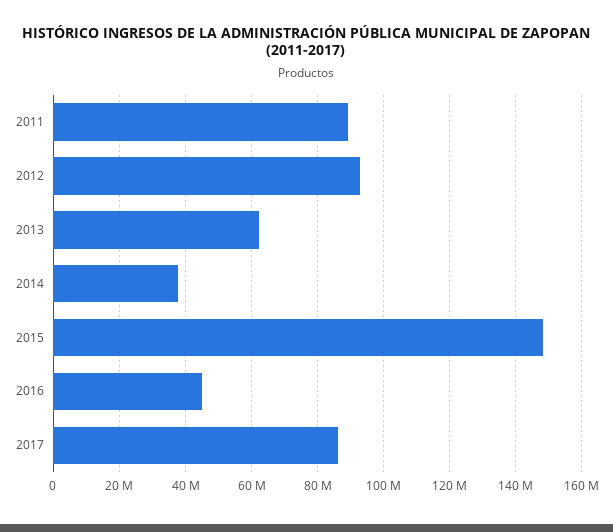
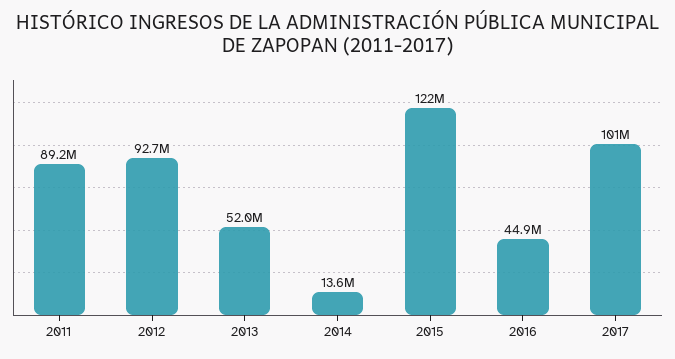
2013: 62000000 -> 52000000
2014: 38000000 -> 13600000
2015: 148000000 -> 122000000
2017: 86000000 -> 101000000

